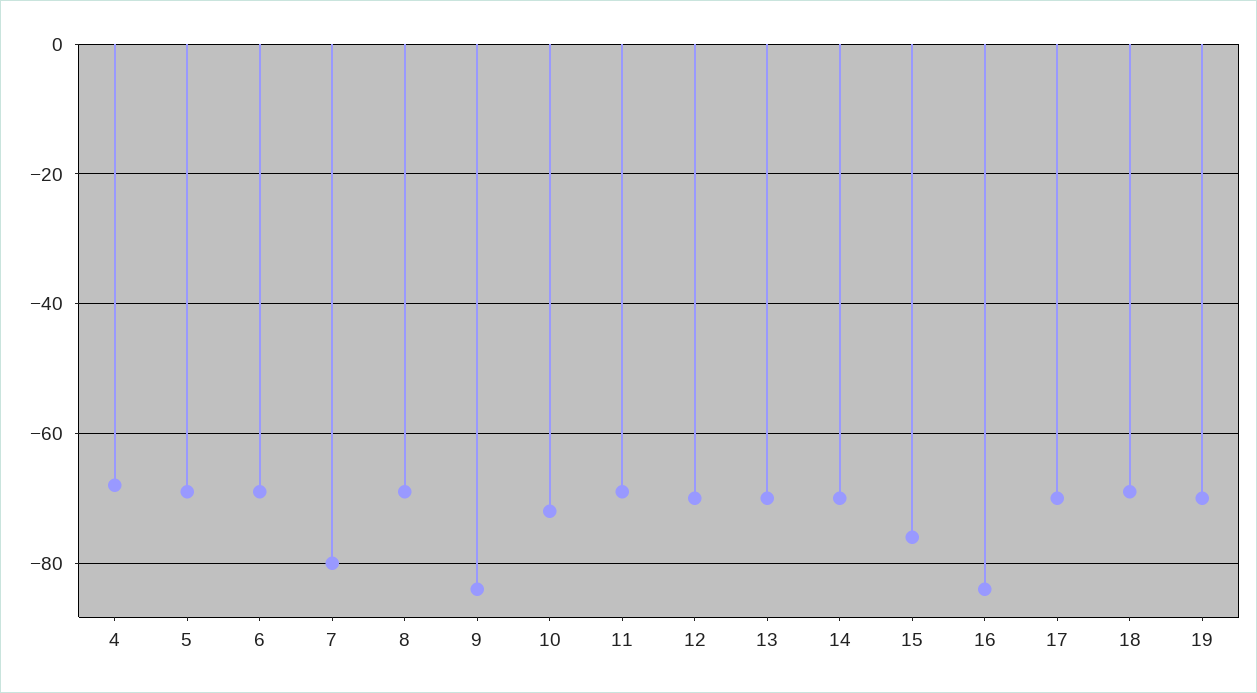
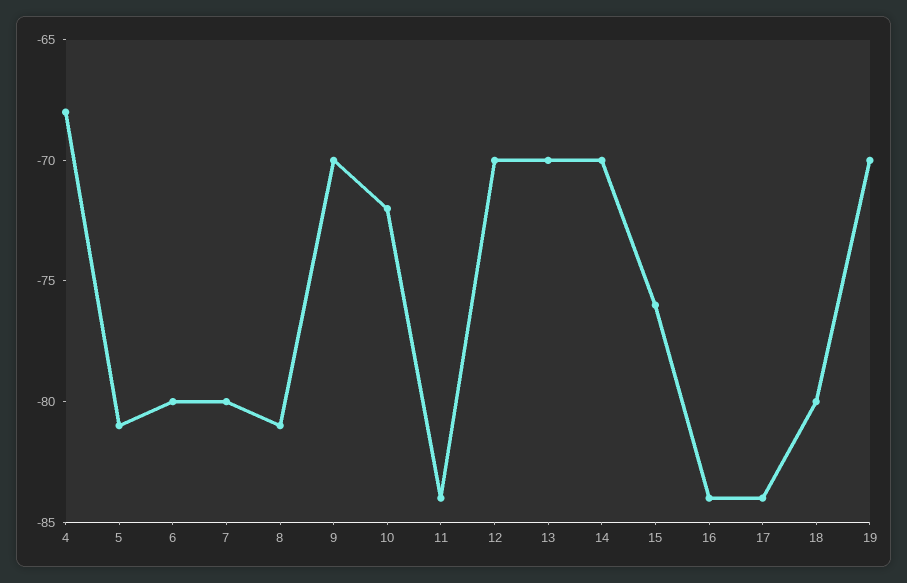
5: -70 -> -81
6: -70 -> -80
8: -70 -> -81
9: -85 -> -70
11: -70 -> -84
17: -70 -> -84
18: -70 -> -80

